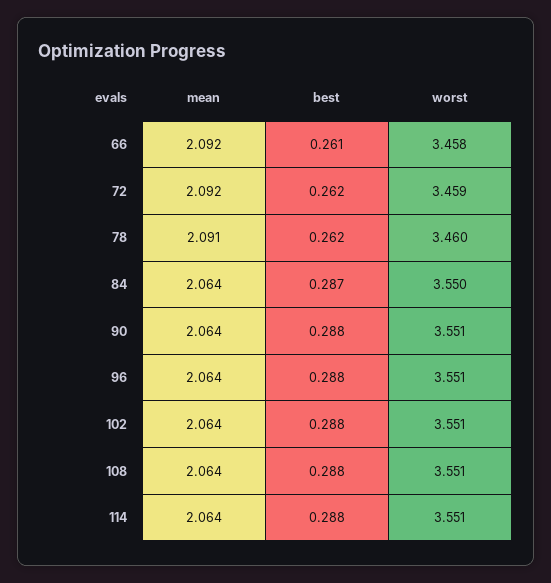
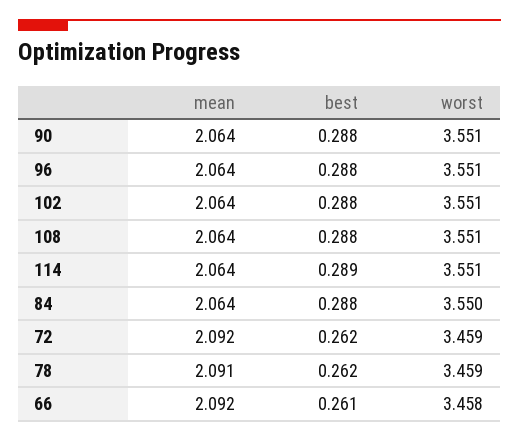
worst, 78: 3.46 -> 3.459
best, 84: 0.287 -> 0.288
best, 114: 0.288 -> 0.289

